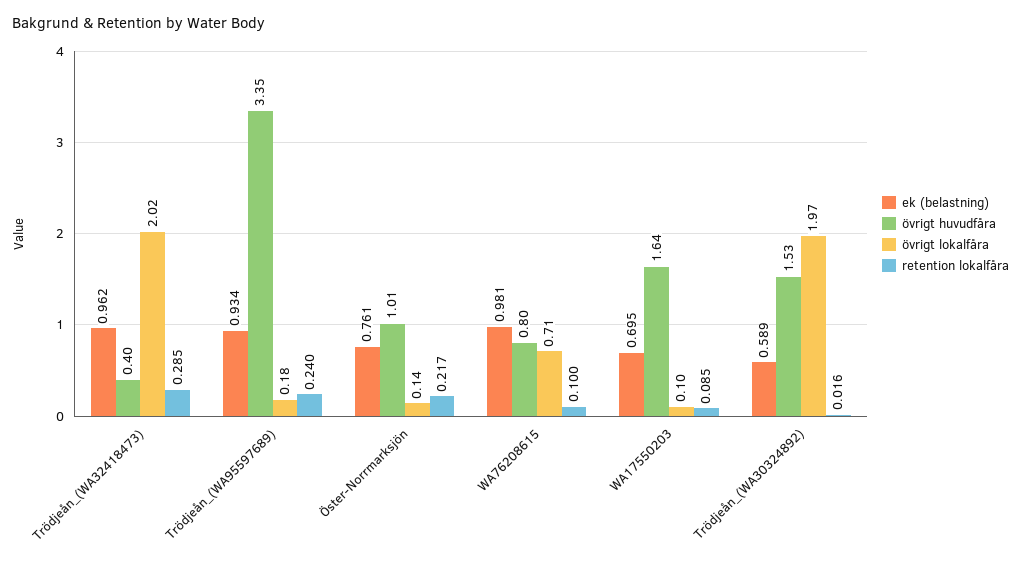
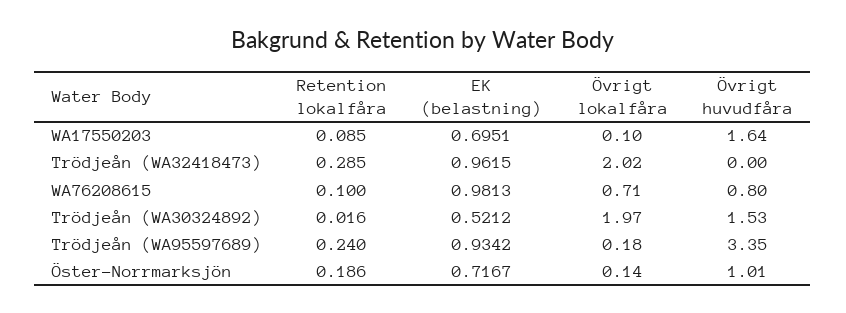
övrigt huvudfåra, Trödjeån_(WA32418473): 0.4 -> 0
ek (belastning), Öster-Norrmarksjön: 0.761 -> 0.7167
retention lokalfåra, Öster-Norrmarksjön: 0.217 -> 0.186
ek (belastning), Trödjeån_(WA30324892): 0.589 -> 0.5212

